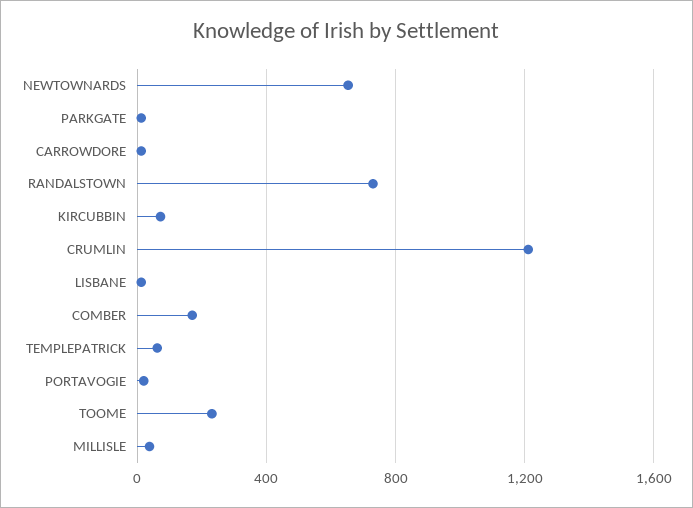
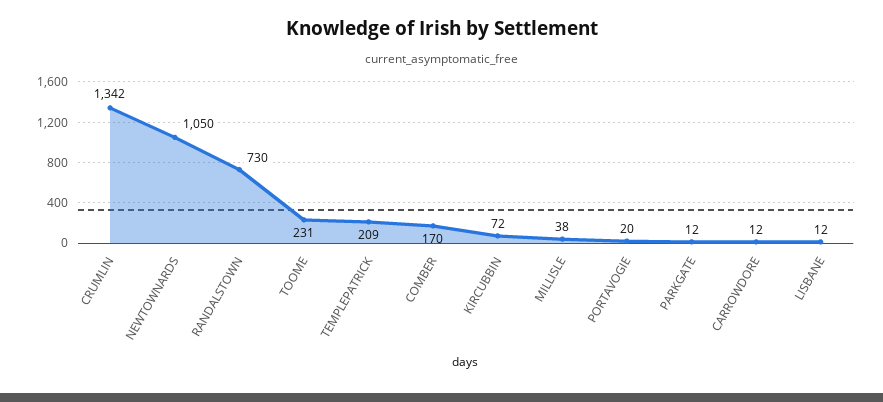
NEWTOWNARDS: 650 -> 1050
CRUMLIN: 1200 -> 1342
TEMPLEPATRICK: 50 -> 209

